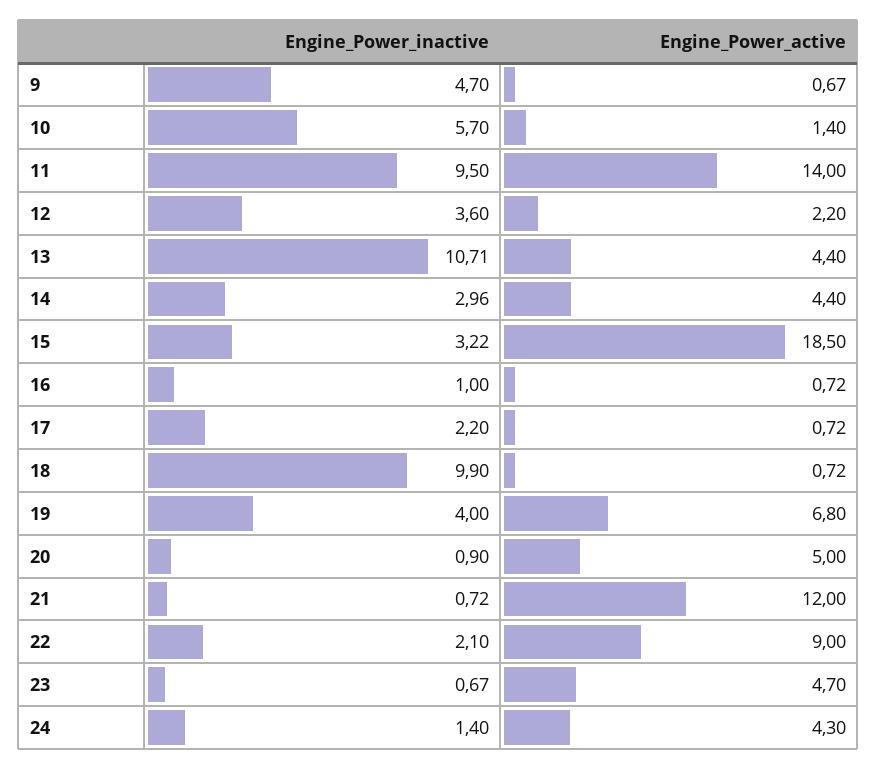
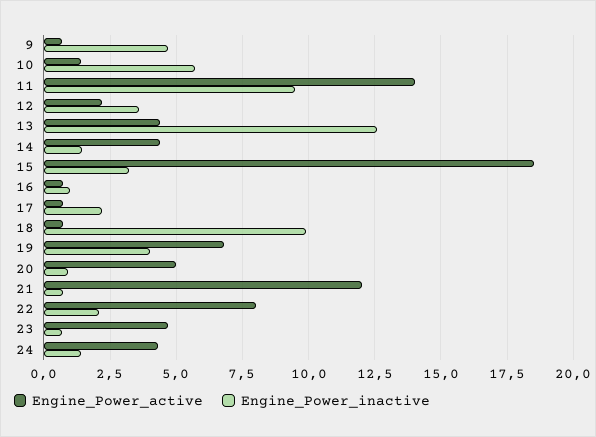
Engine_Power_inactive, 13: 10.71 -> 12.5
Engine_Power_inactive, 14: 2.96 -> 1.5
Engine_Power_active, 22: 9 -> 8

